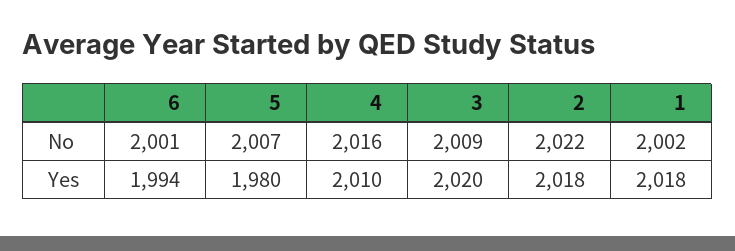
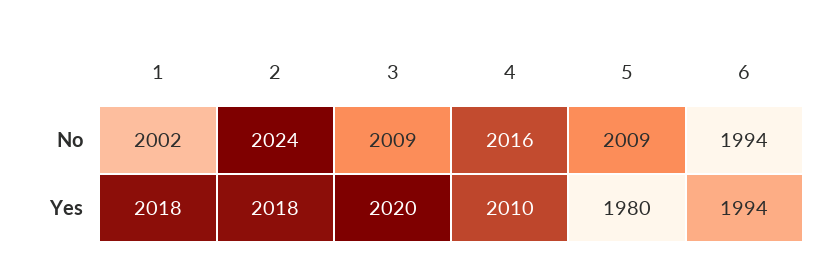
6, No: 2001 -> 1994
5, No: 2007 -> 2009
2, No: 2022 -> 2024

